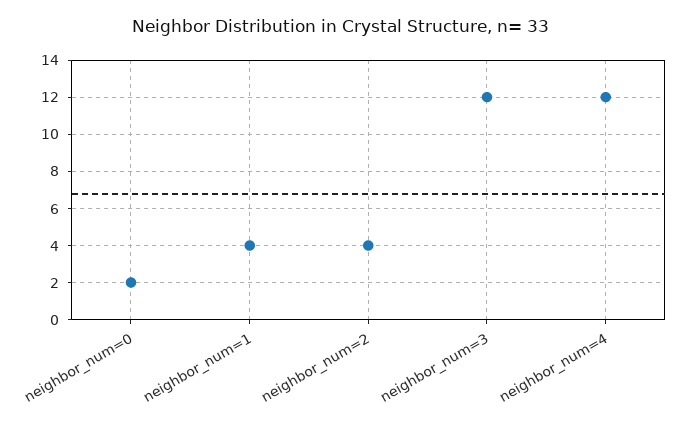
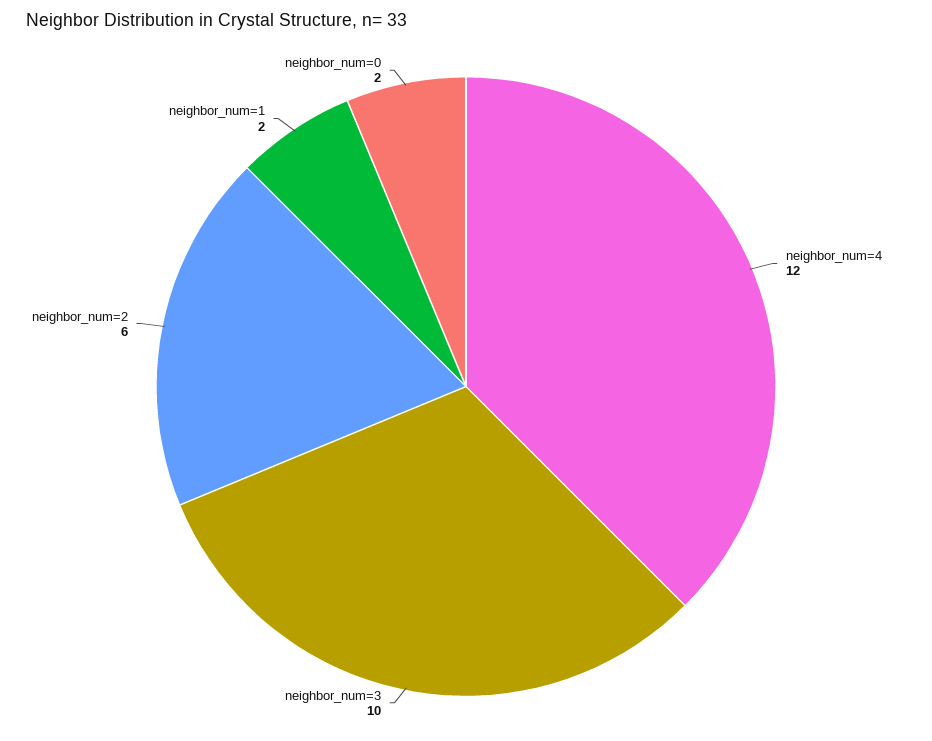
neighbor_num=1: 4 -> 2
neighbor_num=2: 4 -> 6
neighbor_num=3: 12 -> 10

